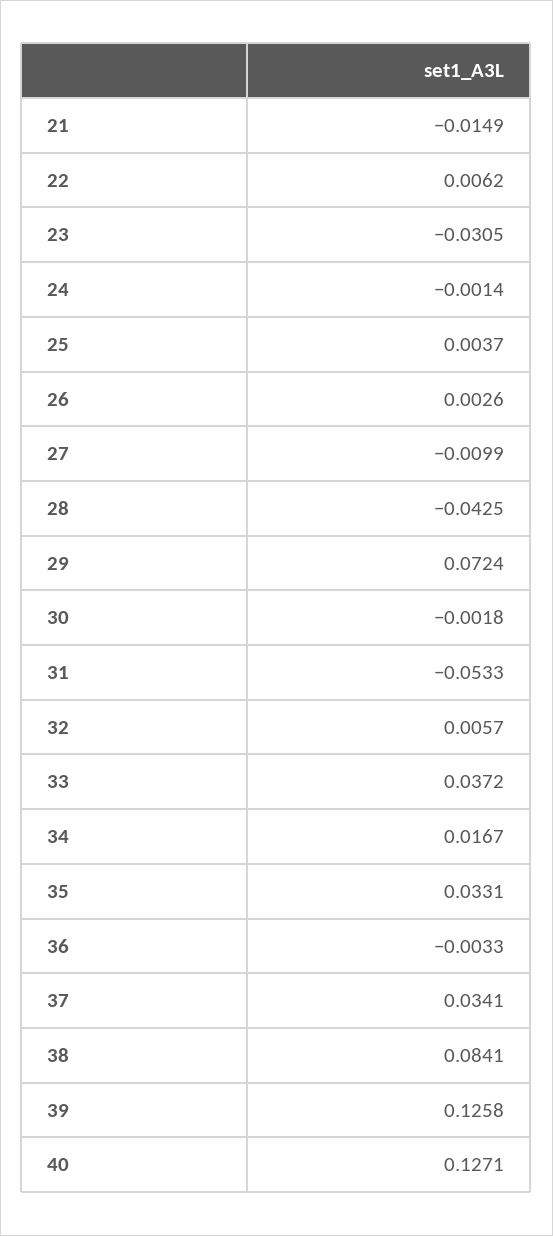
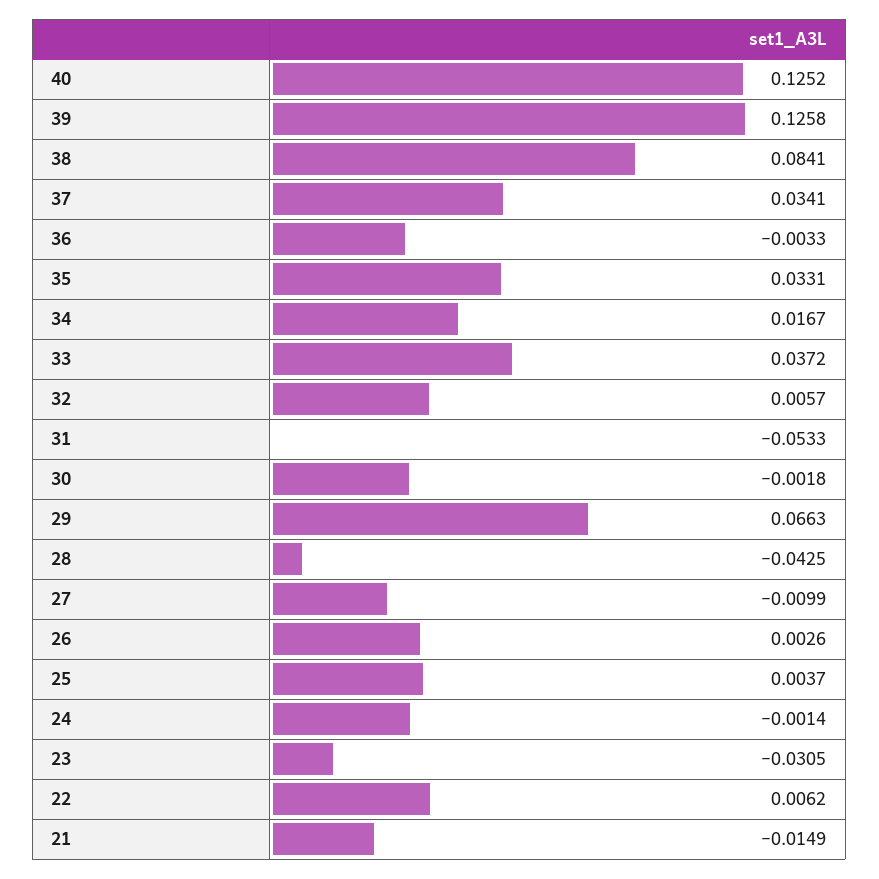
29: 0.0724 -> 0.0663
40: 0.1271 -> 0.1252

